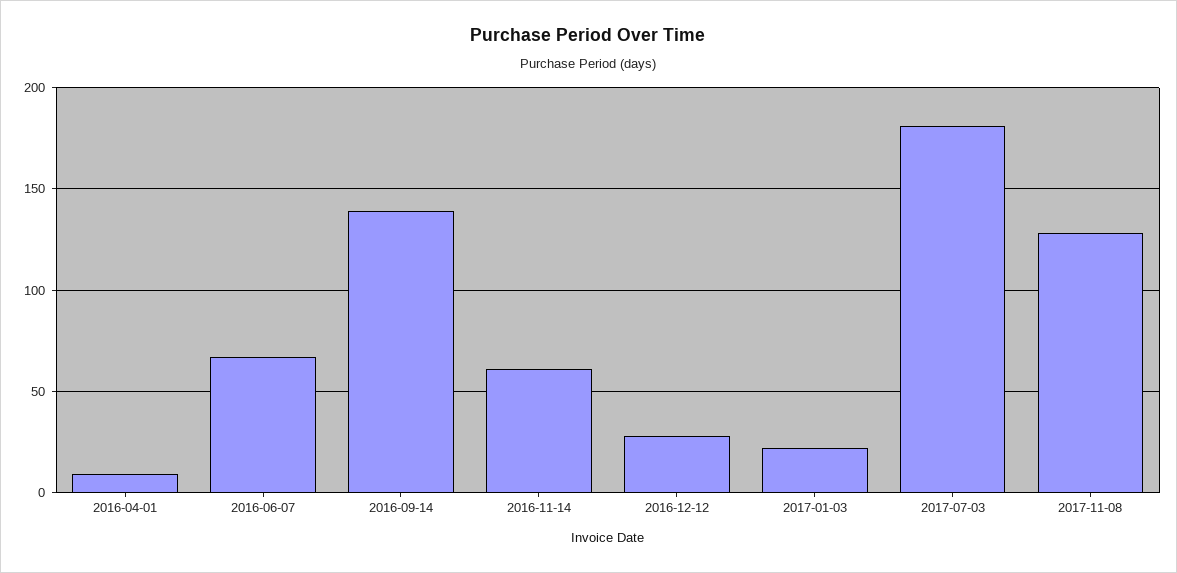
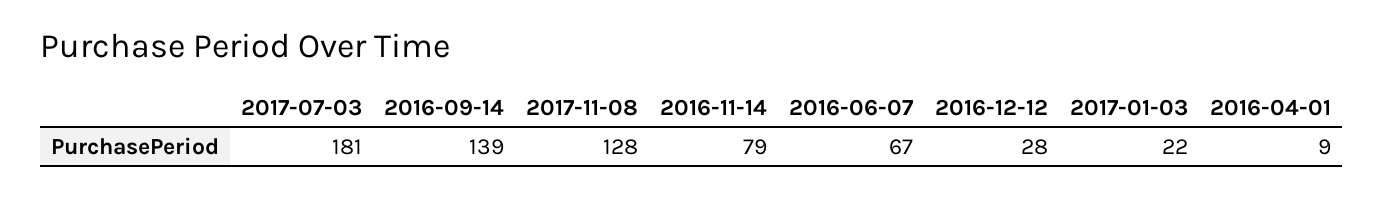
2016-11-14: 60 -> 79

